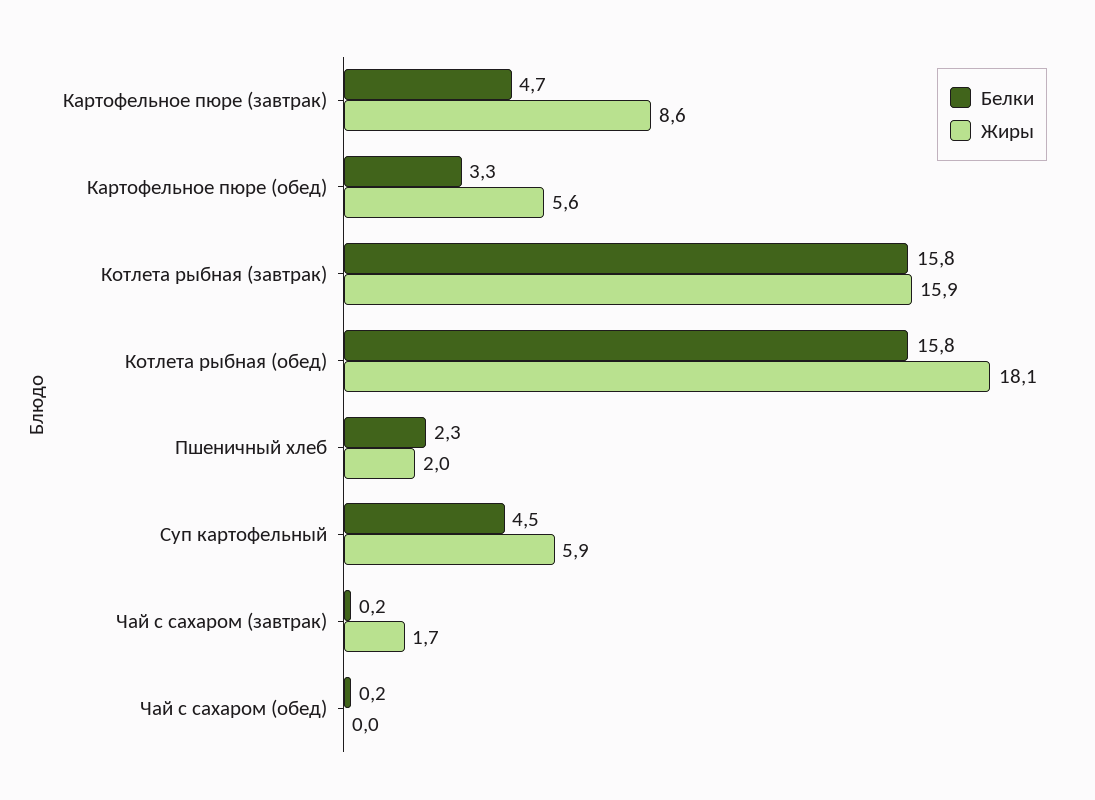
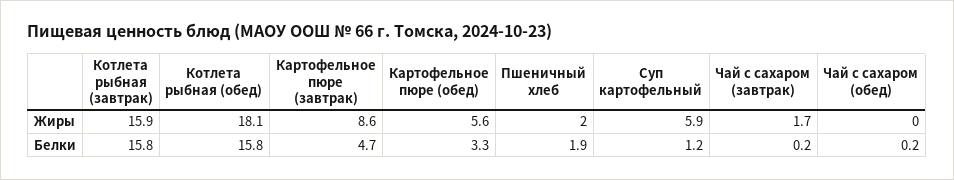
Белки, Пшеничный хлеб: 2.3 -> 1.9
Белки, Суп картофельный: 4.5 -> 1.2

